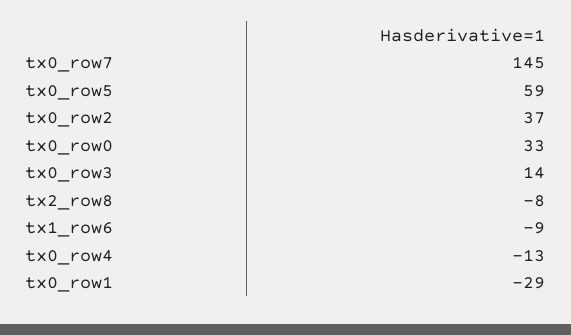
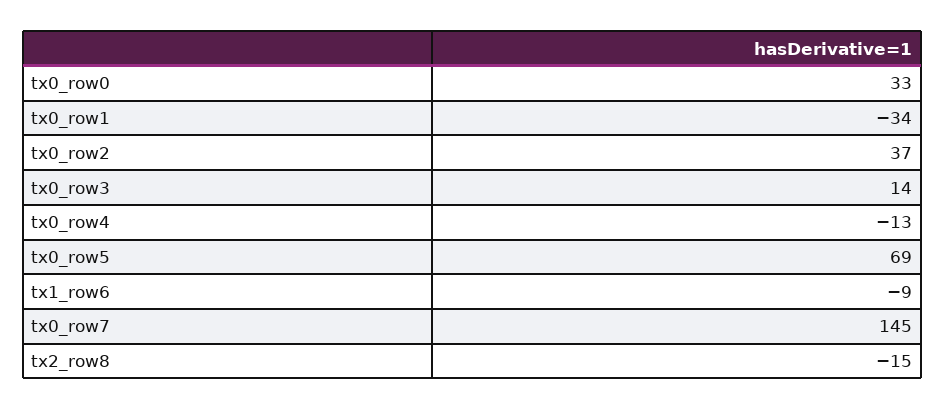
tx0_row5: 59 -> 69
tx2_row8: -8 -> -15
tx0_row1: -29 -> -34

